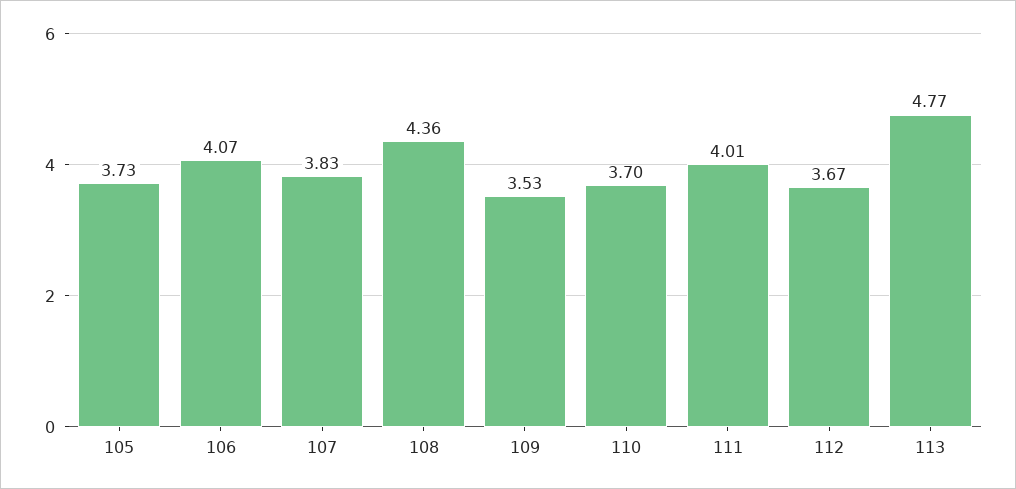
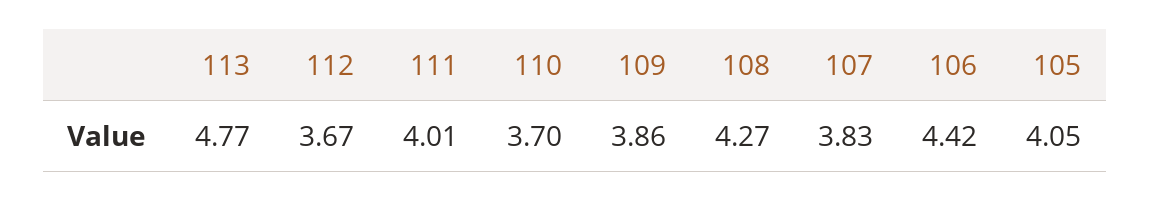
105: 3.73 -> 4.05
106: 4.07 -> 4.42
108: 4.36 -> 4.27
109: 3.53 -> 3.86

